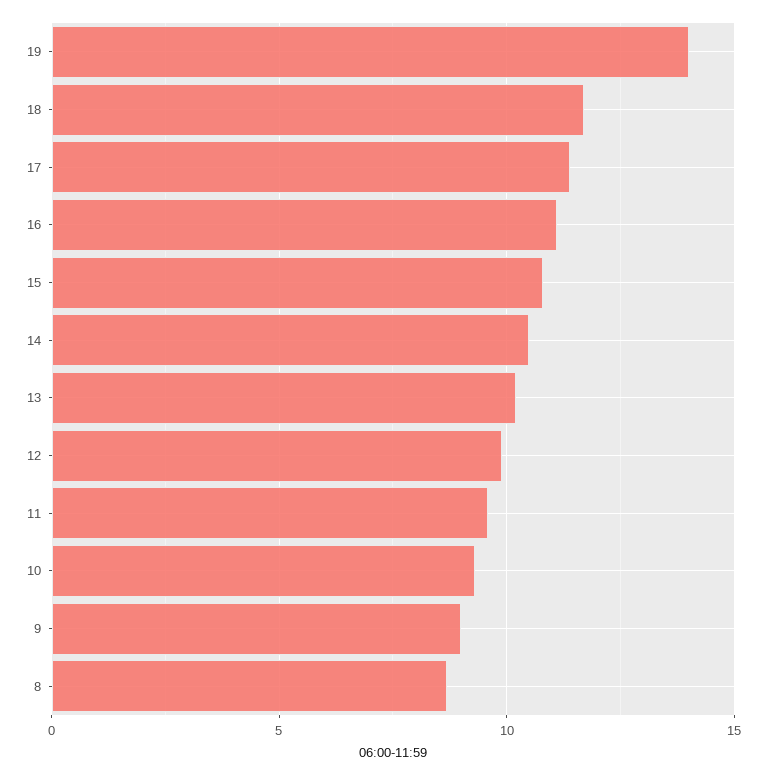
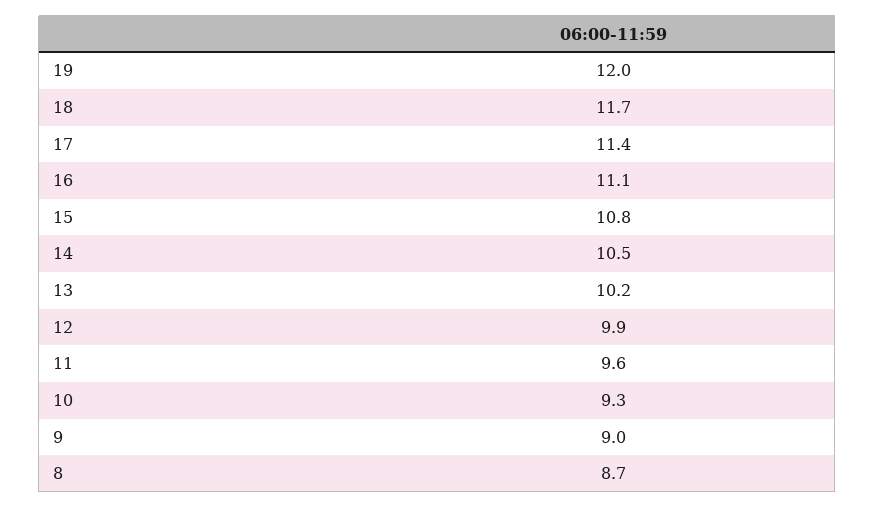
19: 14 -> 12

